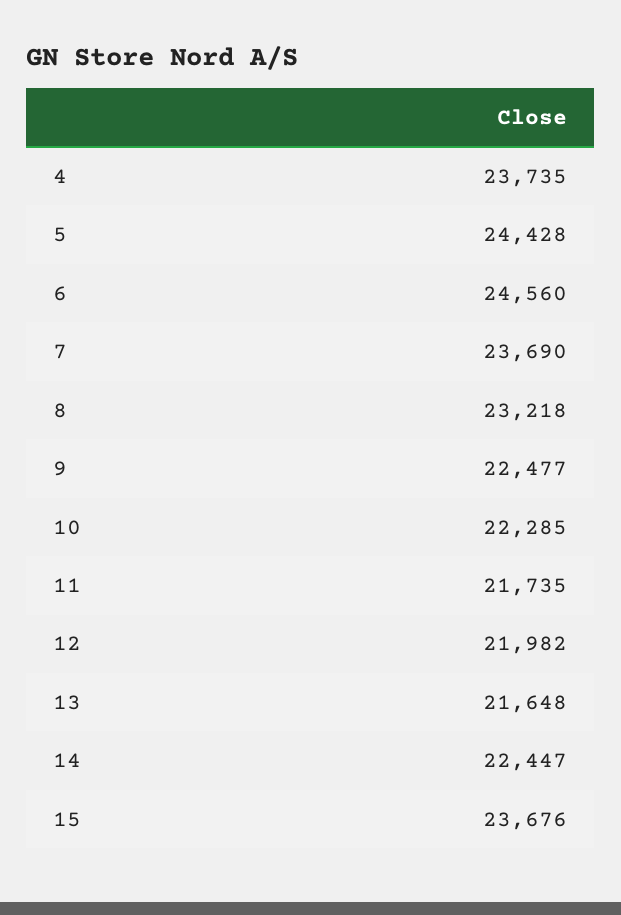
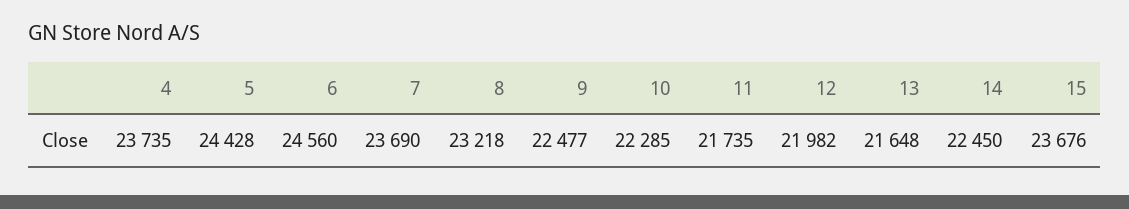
14: 22447 -> 22450

